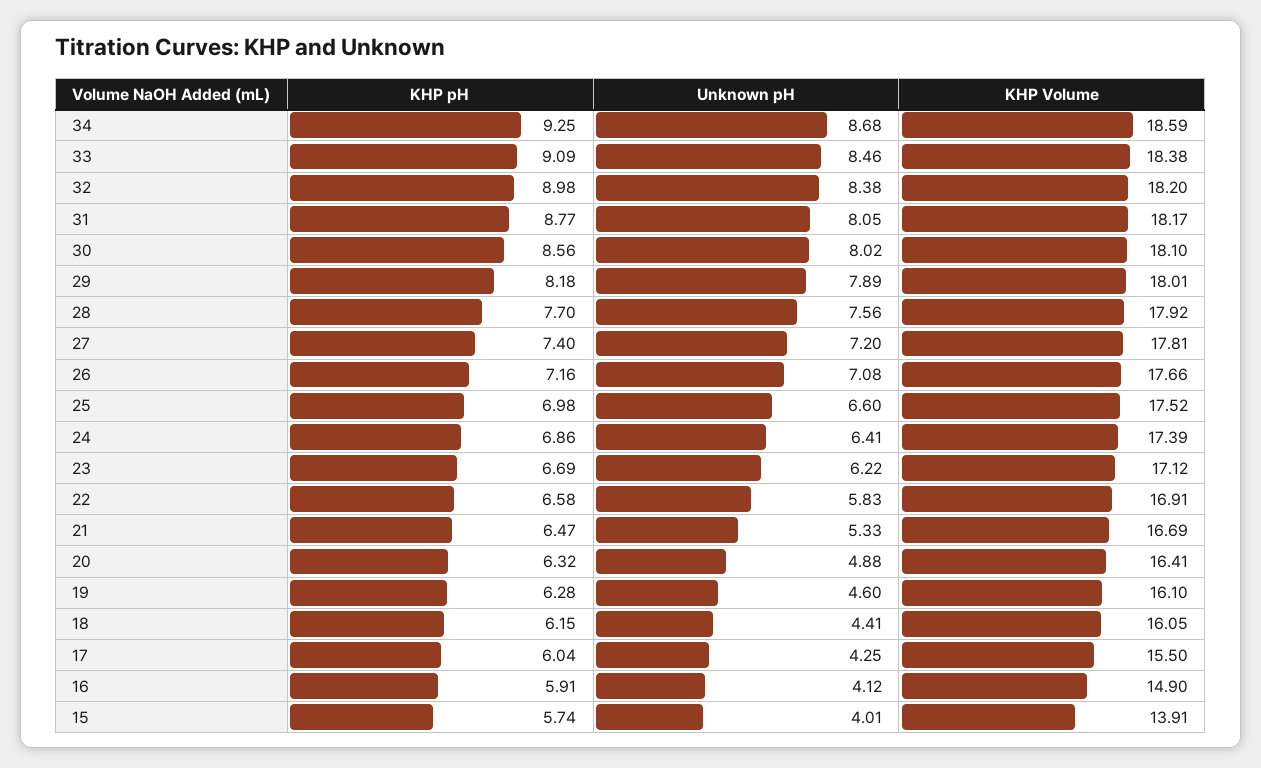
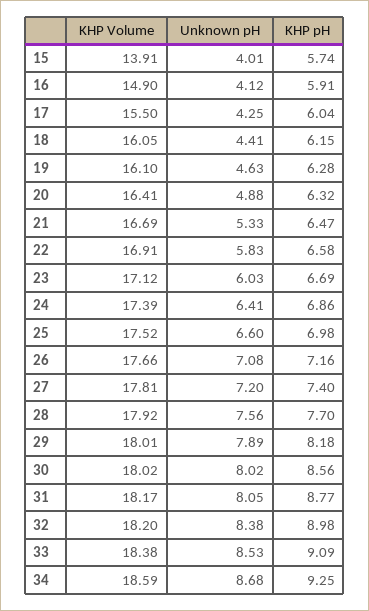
Unknown pH, 33: 8.46 -> 8.53
KHP Volume, 30: 18.1 -> 18.02
Unknown pH, 23: 6.22 -> 6.03
Unknown pH, 19: 4.6 -> 4.63

